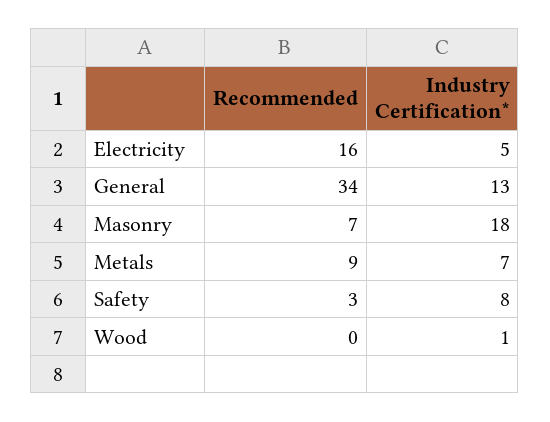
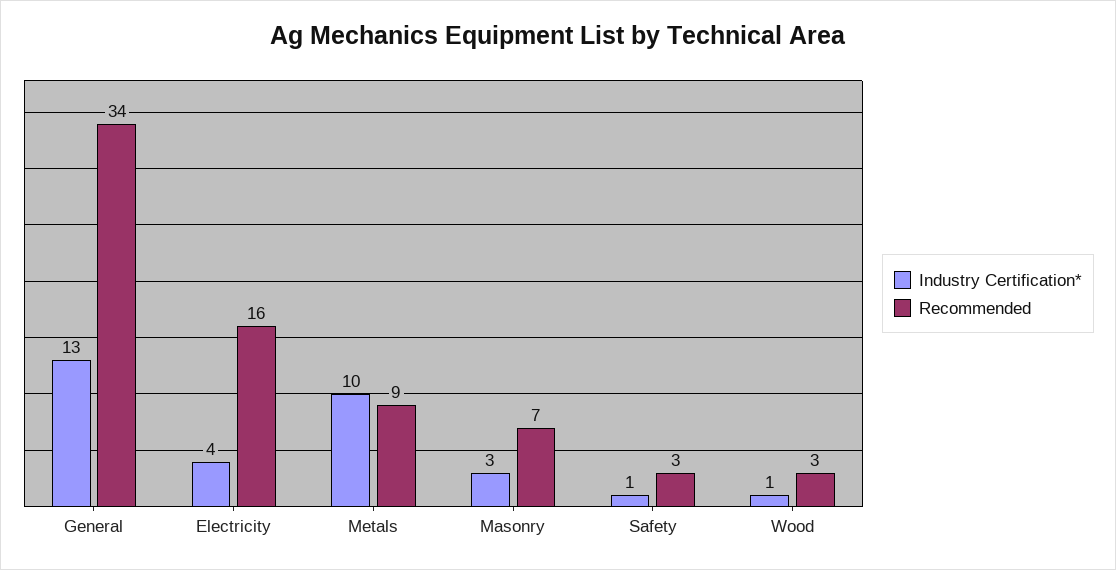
Industry Certification*, Electricity: 5 -> 4
Industry Certification*, Masonry: 18 -> 3
Industry Certification*, Metals: 7 -> 10
Industry Certification*, Safety: 8 -> 1
Recommended, Wood: 0 -> 3

